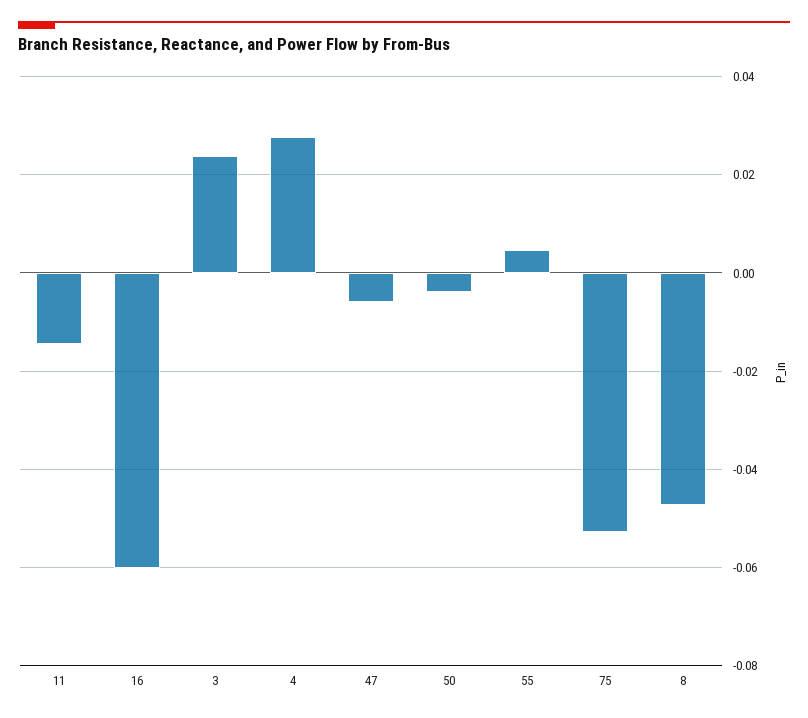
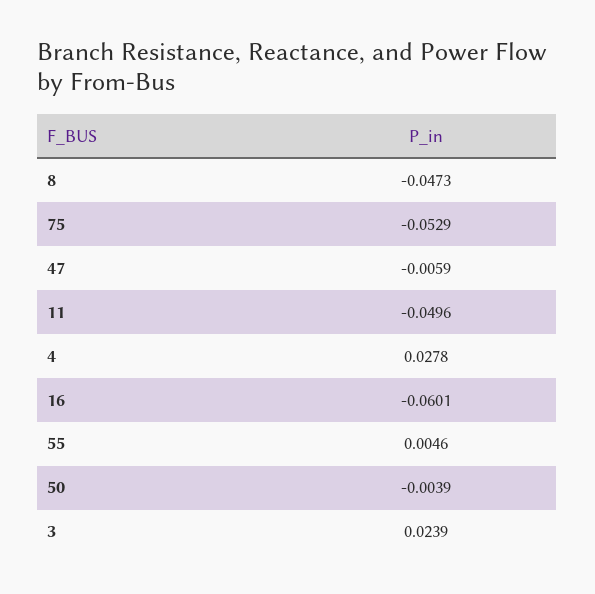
11: -0.014 -> -0.0496

